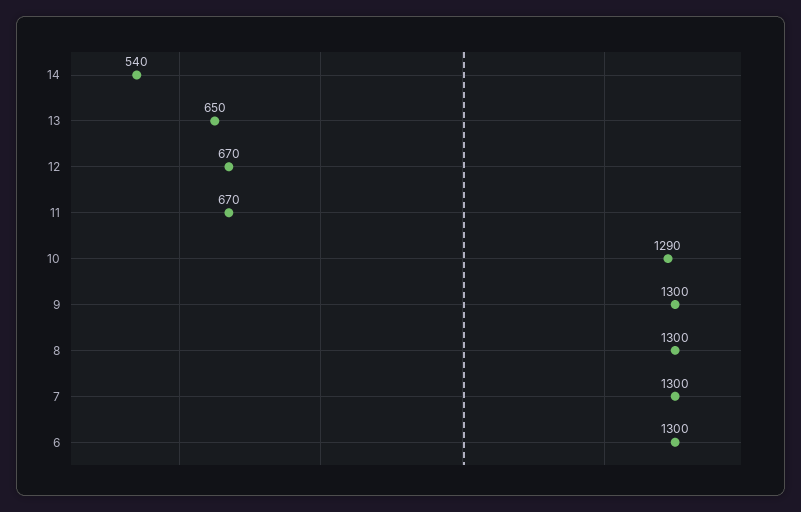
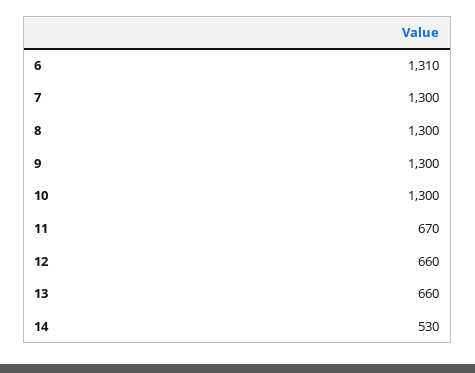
14: 540 -> 530
13: 650 -> 660
12: 670 -> 660
10: 1290 -> 1300
6: 1300 -> 1310

